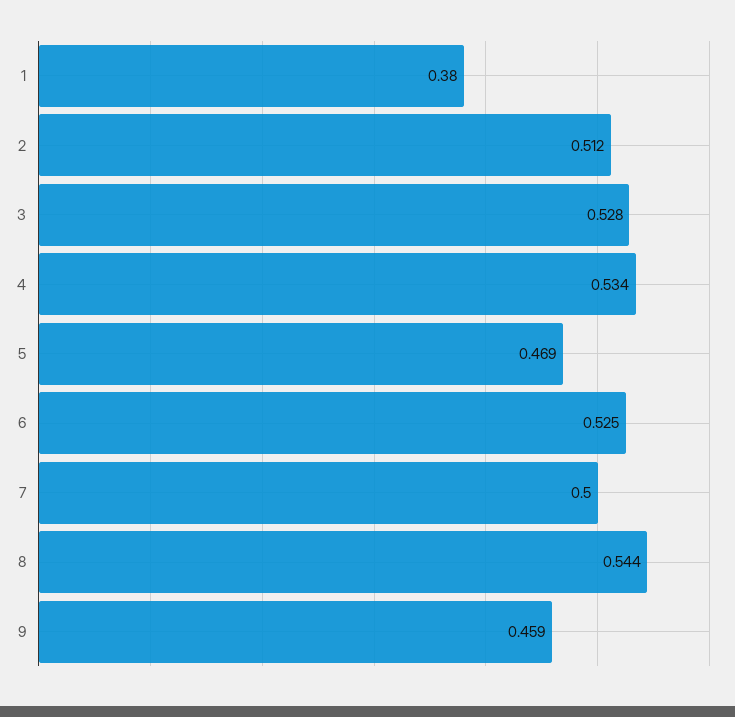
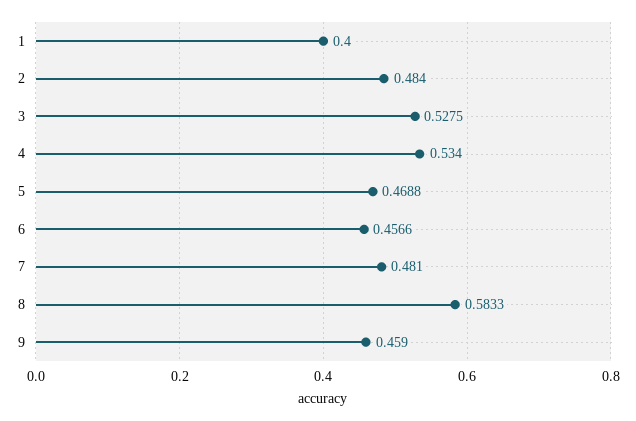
1: 0.38 -> 0.4
2: 0.512 -> 0.484
6: 0.525 -> 0.4566
7: 0.5 -> 0.481
8: 0.544 -> 0.5833

